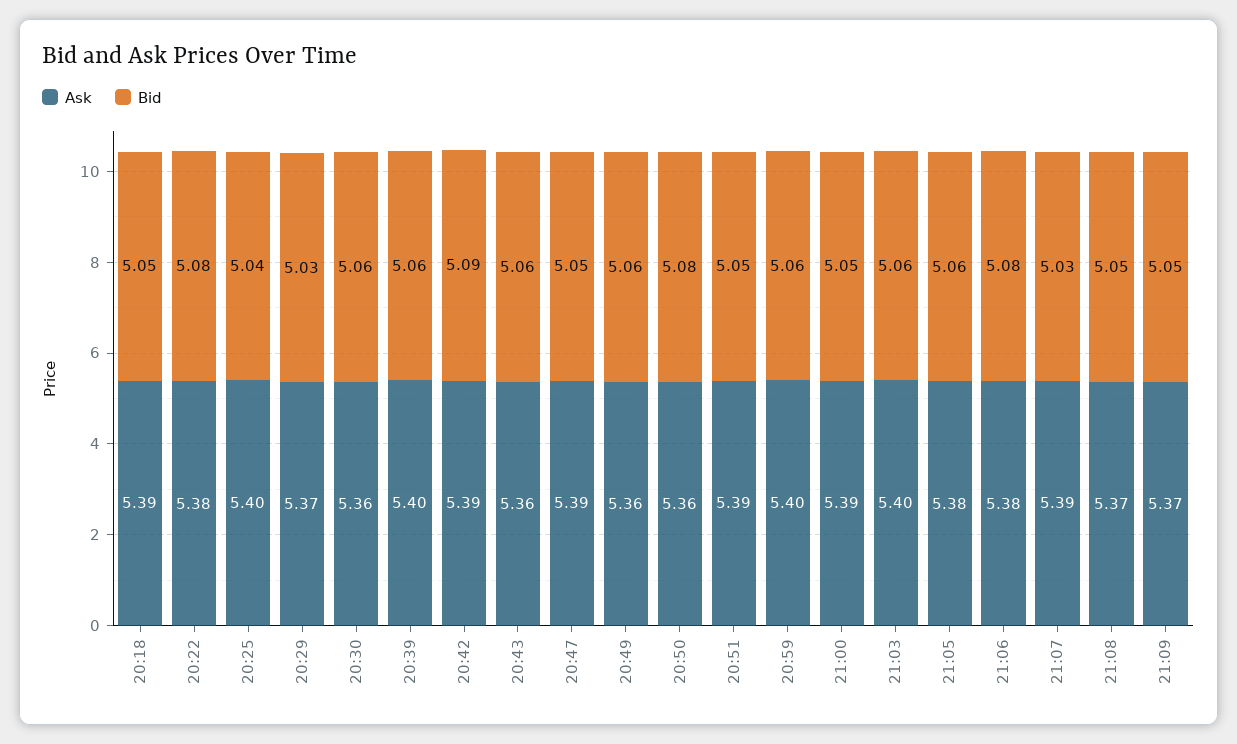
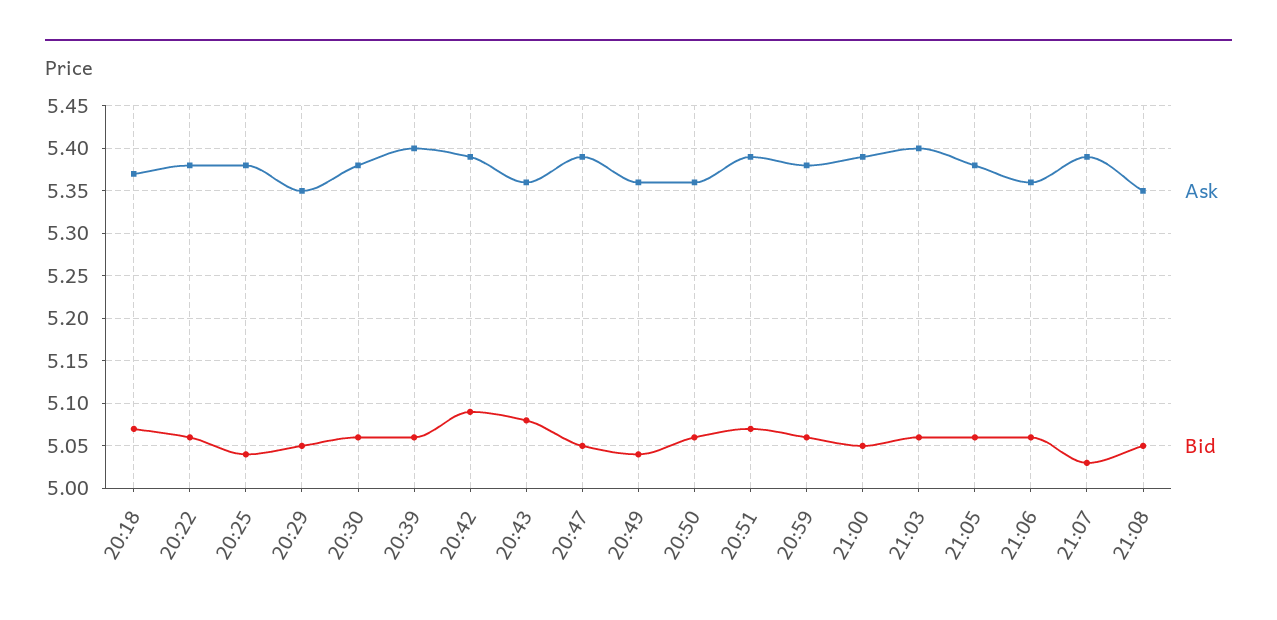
Ask, 20:18: 5.39 -> 5.37
Bid, 20:18: 5.05 -> 5.07
Bid, 20:22: 5.08 -> 5.06
Ask, 20:25: 5.4 -> 5.38
Ask, 20:29: 5.37 -> 5.35
Bid, 20:29: 5.03 -> 5.05
Ask, 20:30: 5.36 -> 5.38
Bid, 20:43: 5.06 -> 5.08
Bid, 20:49: 5.06 -> 5.04
Bid, 20:50: 5.08 -> 5.06
Bid, 20:51: 5.05 -> 5.07
Ask, 20:59: 5.4 -> 5.38
Ask, 21:06: 5.38 -> 5.36
Bid, 21:06: 5.08 -> 5.06
Ask, 21:08: 5.37 -> 5.35
Ask, 21:09: 5.37 -> none
Bid, 21:09: 5.05 -> none

